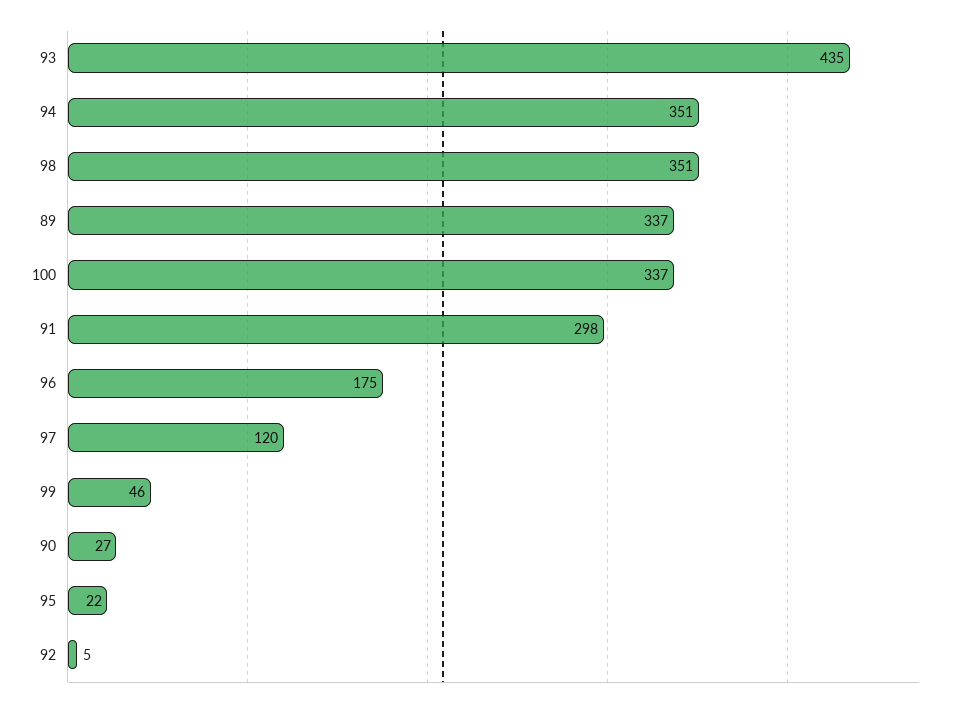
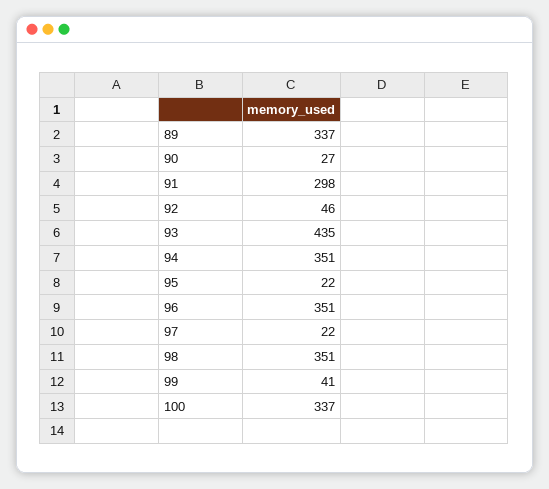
96: 175 -> 351
97: 120 -> 22
99: 46 -> 41
92: 5 -> 46

